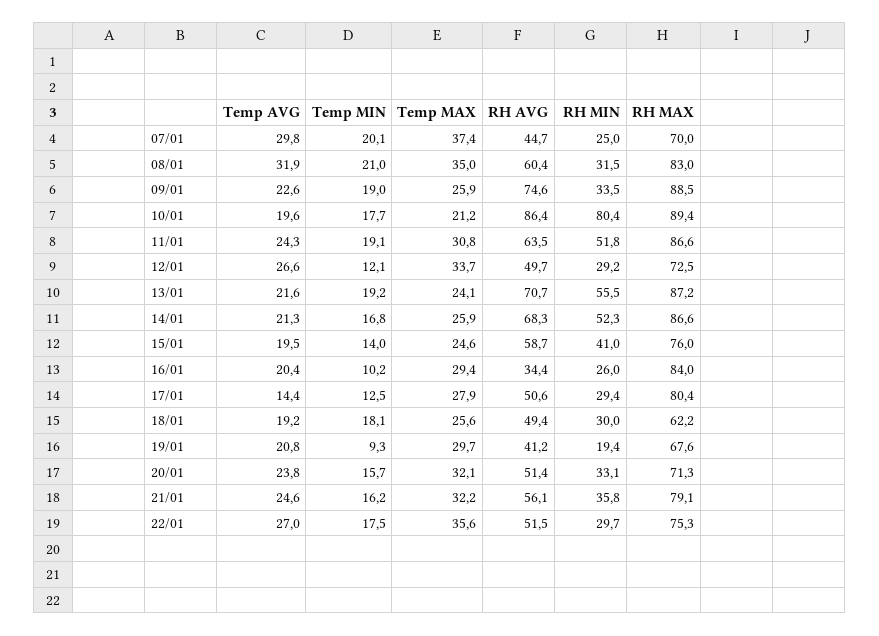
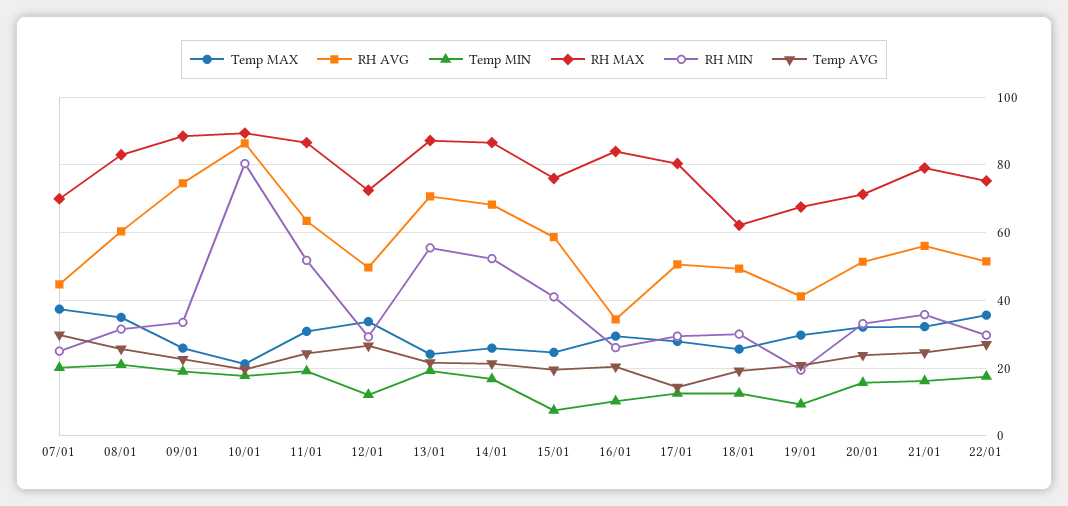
Temp AVG, 08/01: 31.9 -> 26
Temp MIN, 15/01: 14 -> 8
Temp MIN, 18/01: 18.1 -> 12

